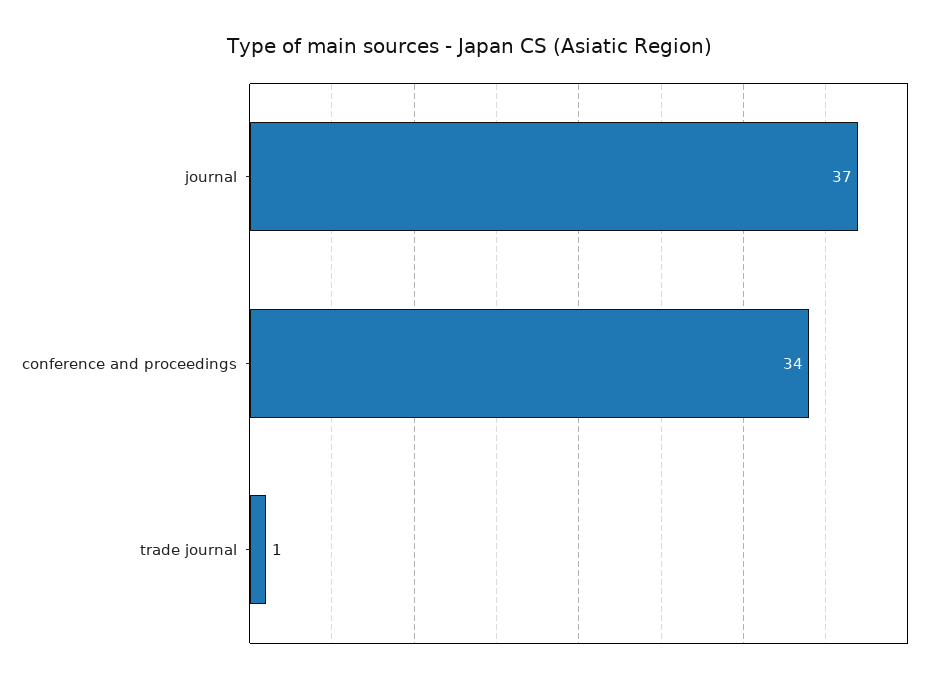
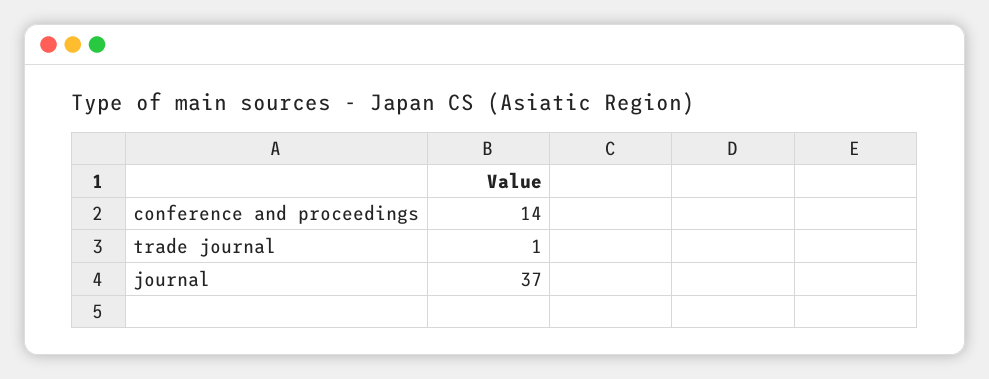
conference and proceedings: 34 -> 14

